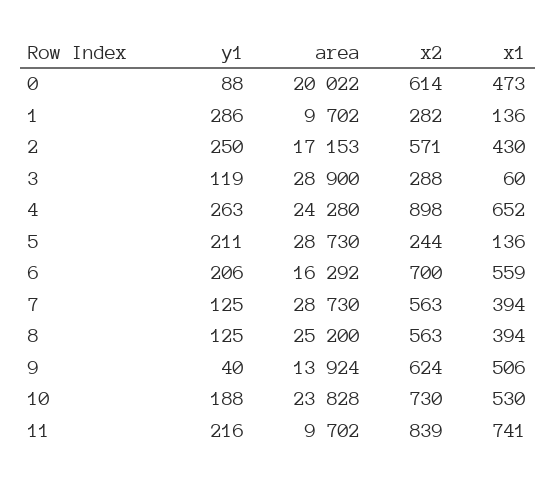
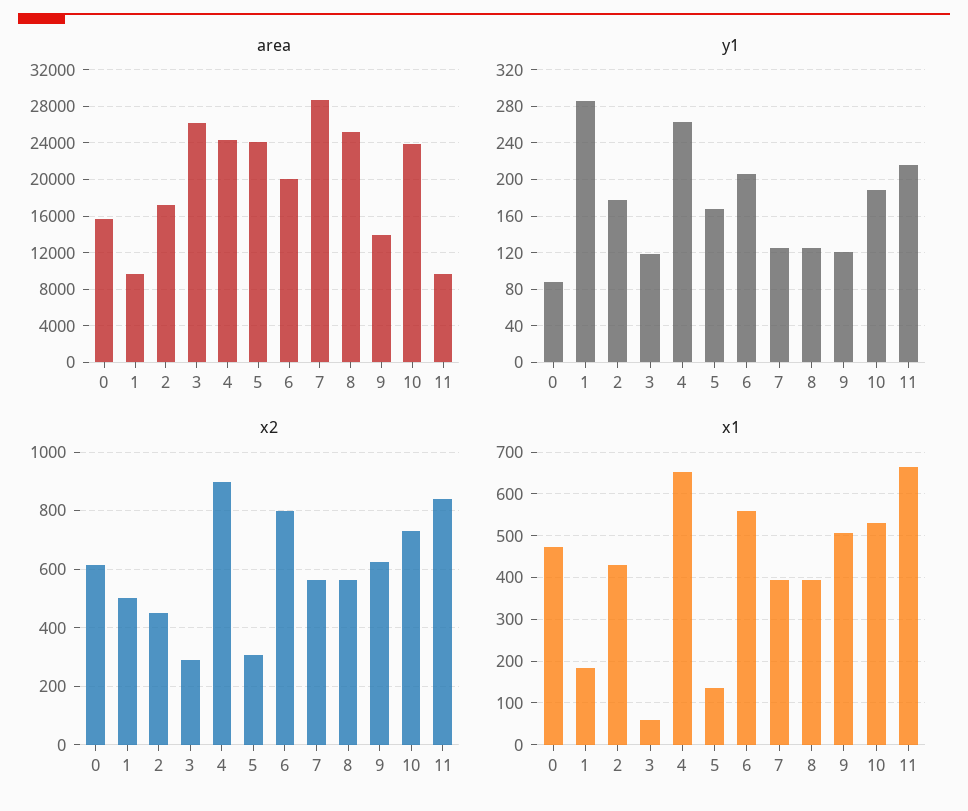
area, 0: 20022 -> 16000
x2, 1: 282 -> 500
x1, 1: 136 -> 180
y1, 2: 250 -> 180
x2, 2: 571 -> 450
area, 3: 28900 -> 26000
y1, 5: 211 -> 170
area, 5: 28730 -> 24000
x2, 5: 244 -> 300
area, 6: 16292 -> 20000
x2, 6: 700 -> 800
y1, 9: 40 -> 120
x1, 11: 741 -> 660

